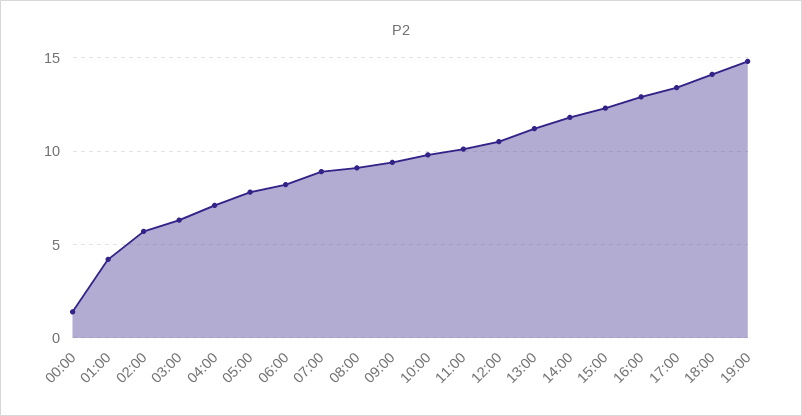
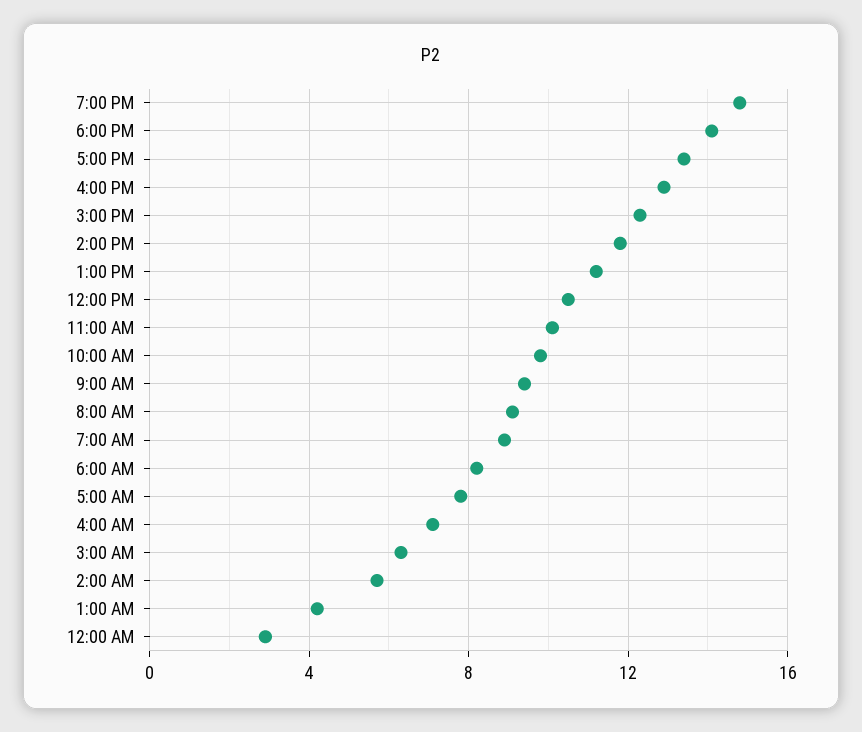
00:00: 1.5 -> 3

